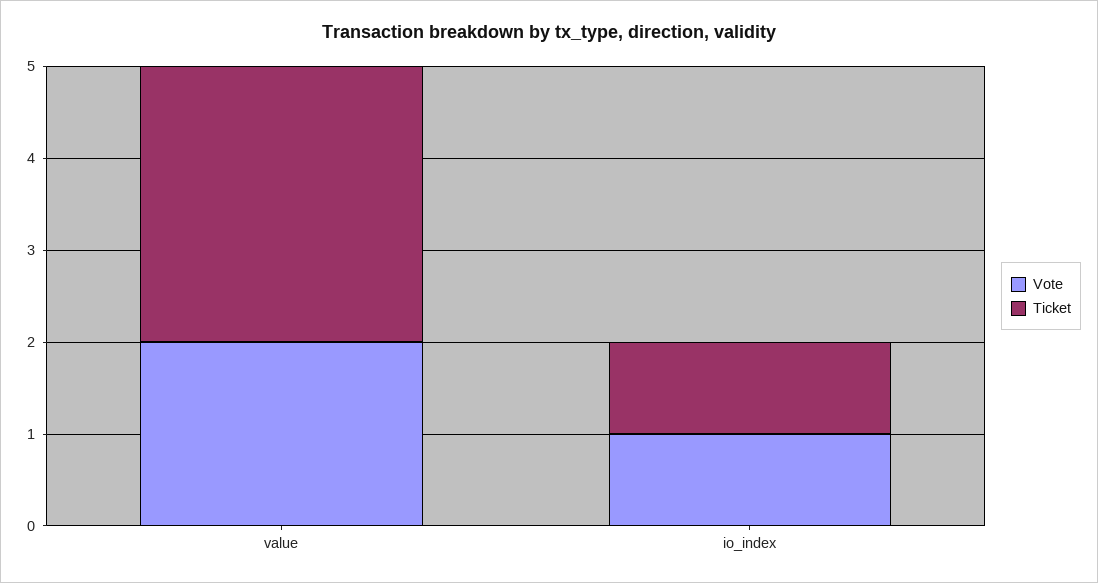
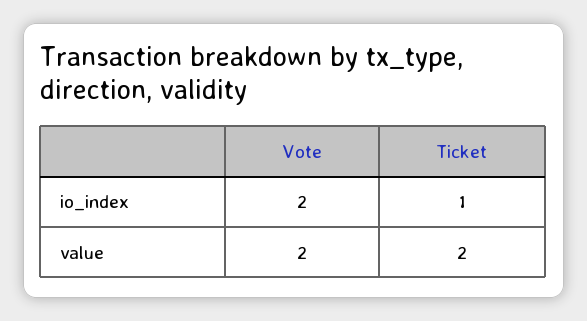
Ticket, value: 3 -> 2
Vote, io_index: 1 -> 2

